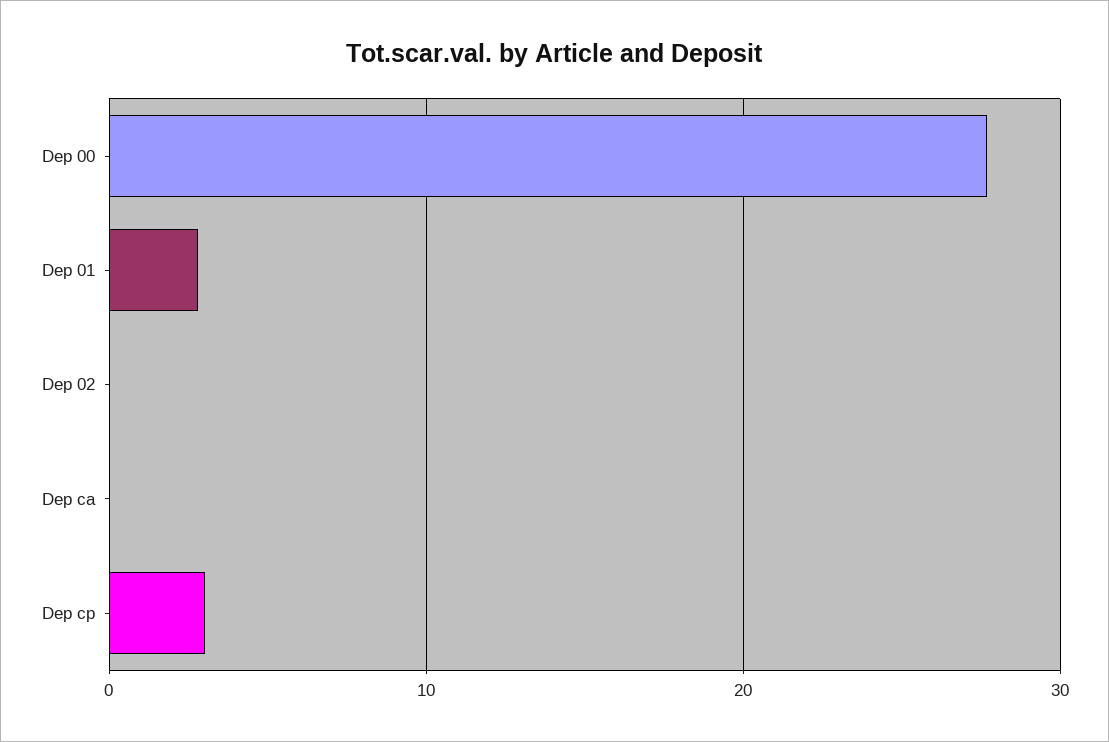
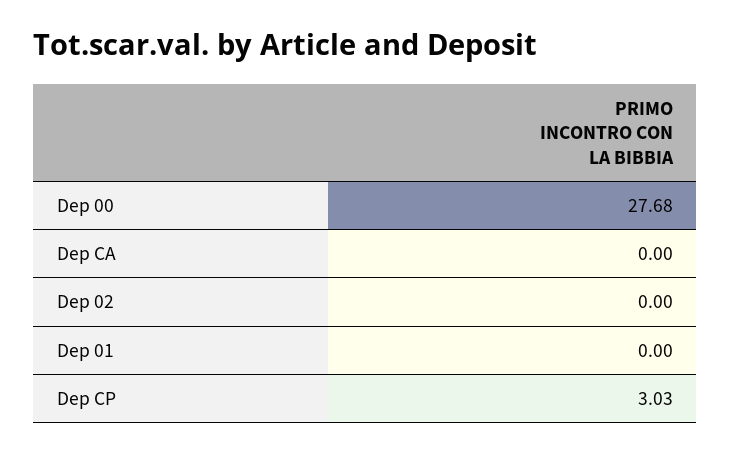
Dep 01: 3 -> 0

